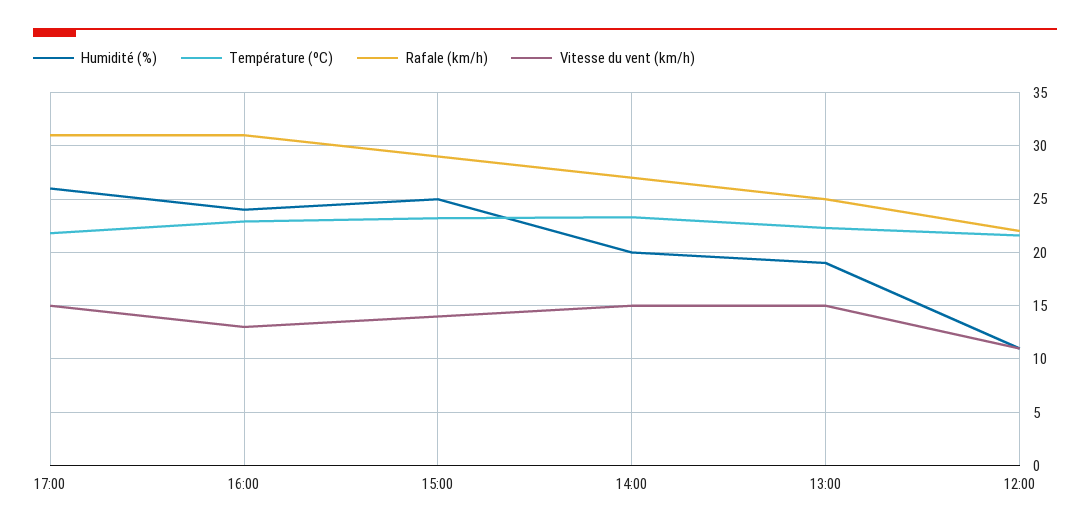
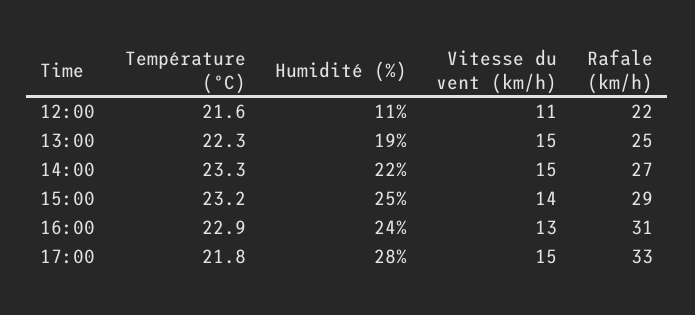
Humidité (%), 17:00: 26 -> 28
Rafale (km/h), 17:00: 31 -> 33
Humidité (%), 14:00: 20 -> 22

